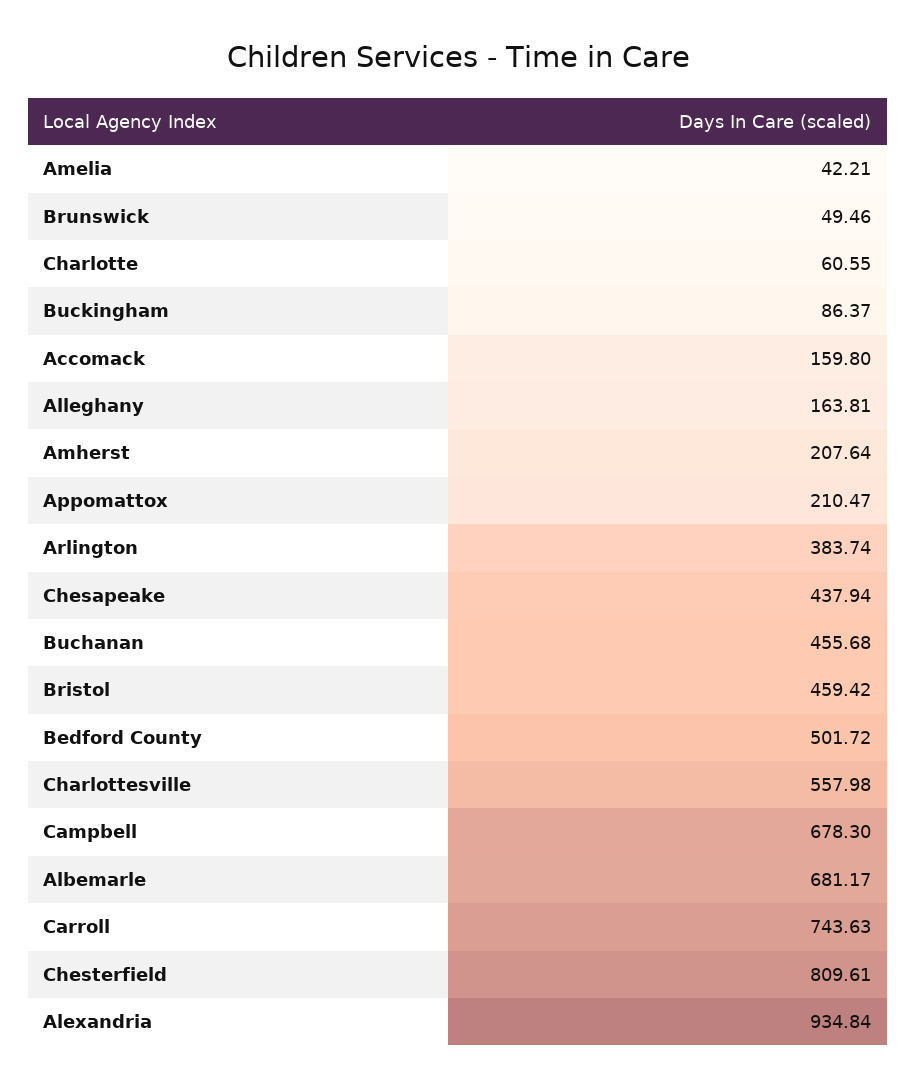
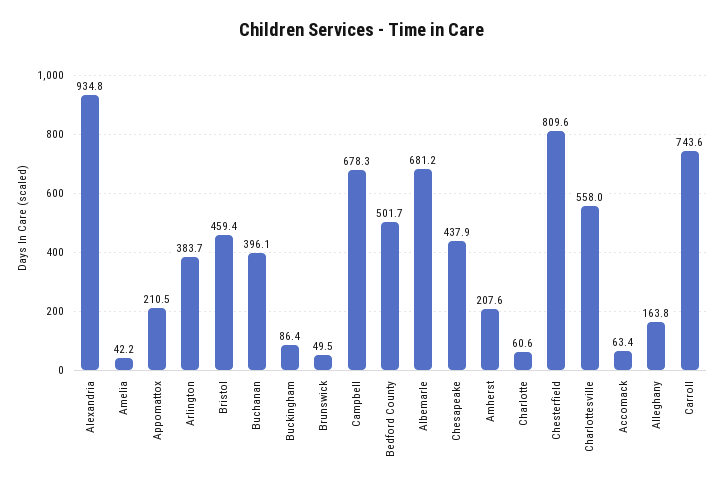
Accomack: 159.8 -> 63.4
Buchanan: 455.68 -> 396.1

